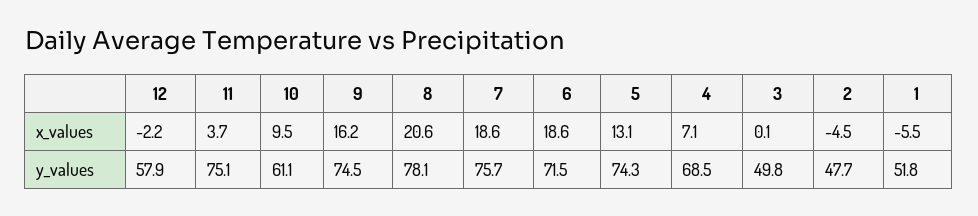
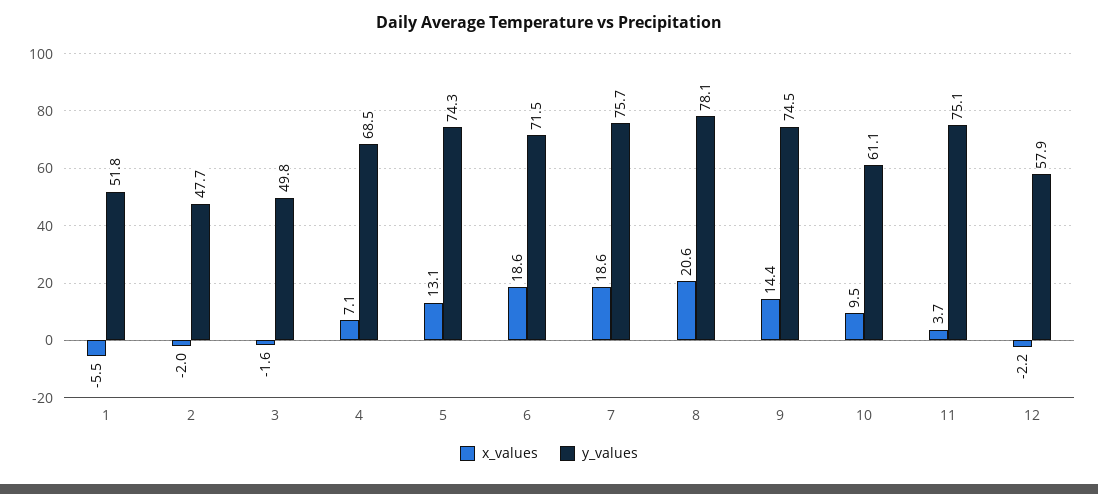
x_values, 9: 16.2 -> 14.4
x_values, 3: 0.1 -> -1.6
x_values, 2: -4.5 -> -2

